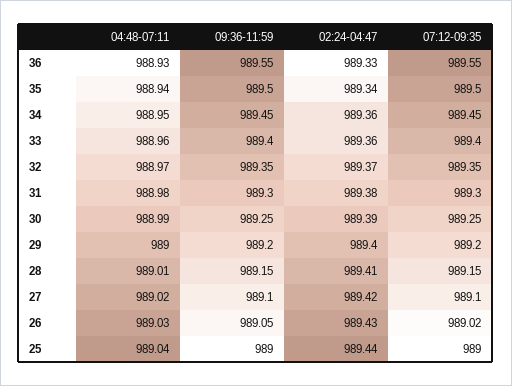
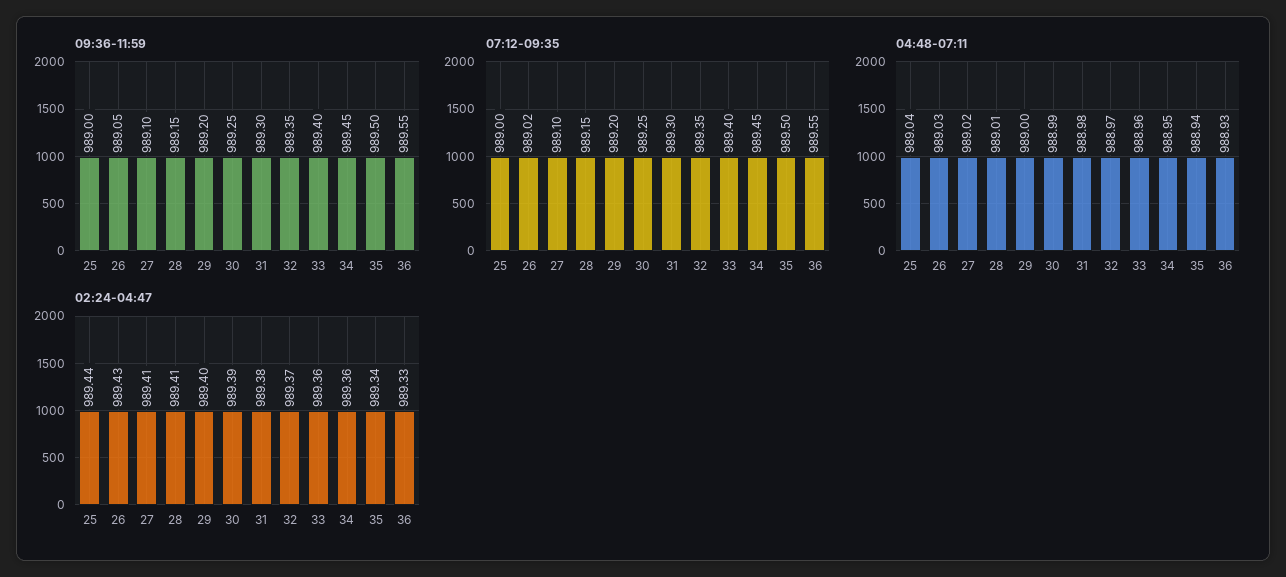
02:24-04:47, 27: 989.42 -> 989.41

